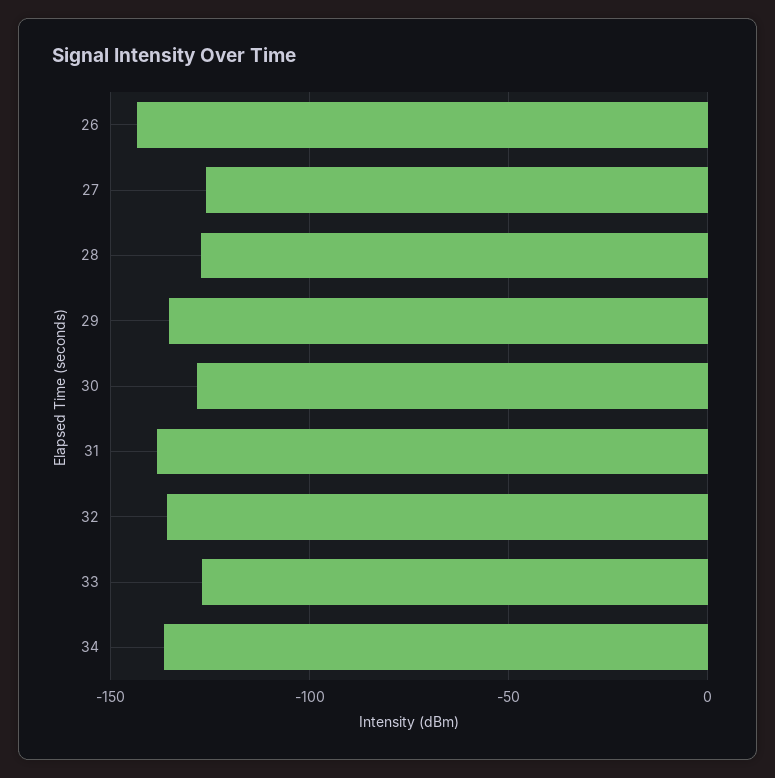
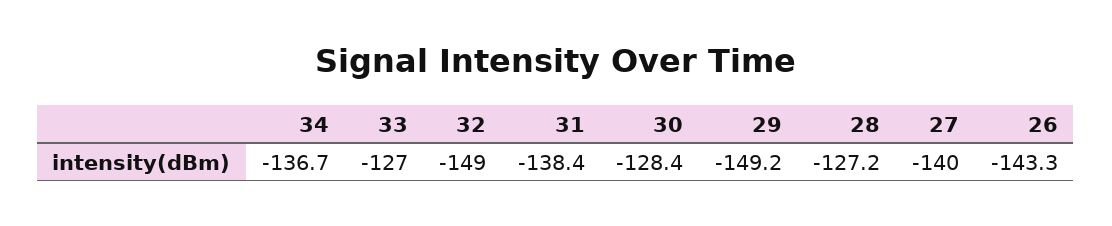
27: -125 -> -140
29: -135 -> -149.2
32: -135 -> -149

